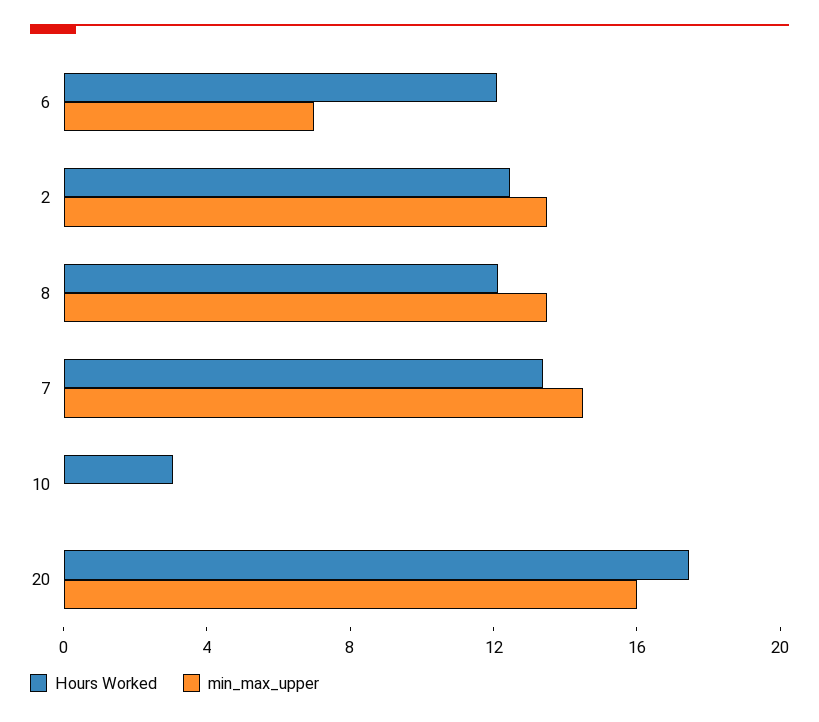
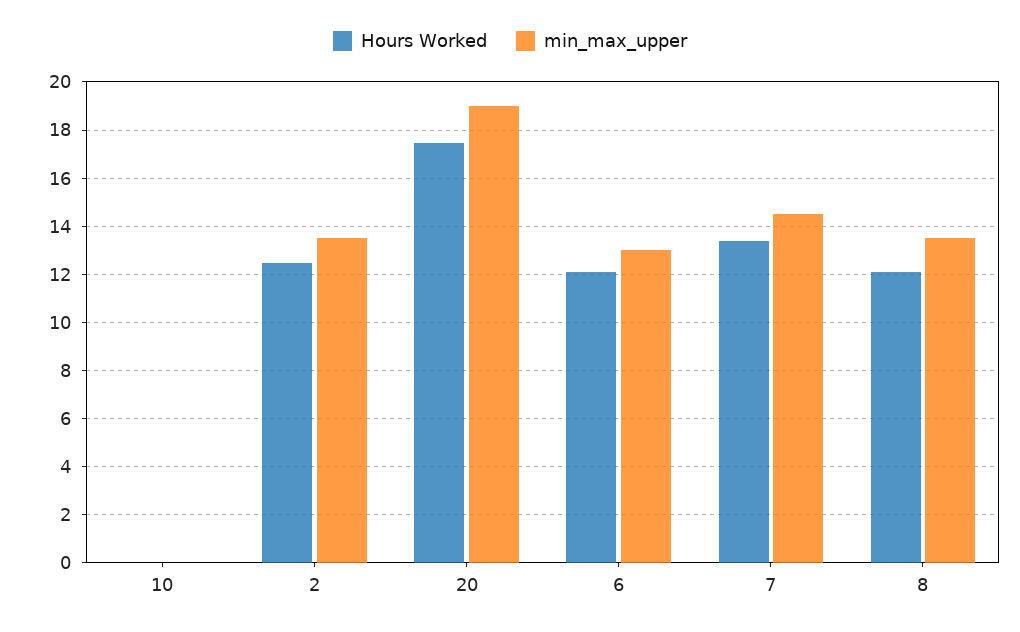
min_max_upper, 6: 7 -> 13
Hours Worked, 10: 3 -> 0
min_max_upper, 20: 16 -> 19

